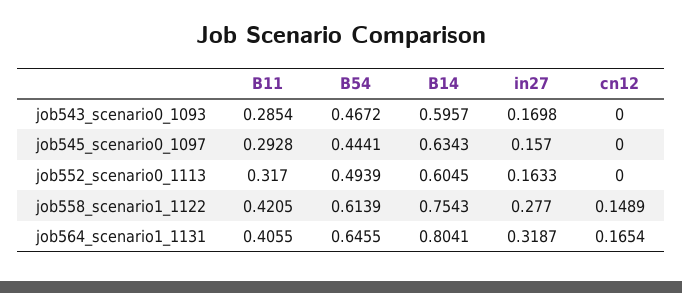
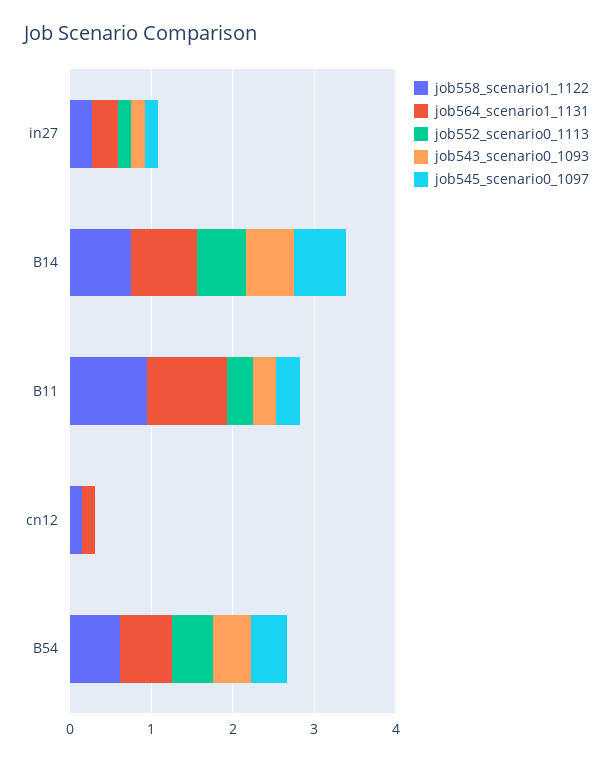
job558_scenario1_1122, B11: 0.4205 -> 1
job564_scenario1_1131, B11: 0.4055 -> 1

